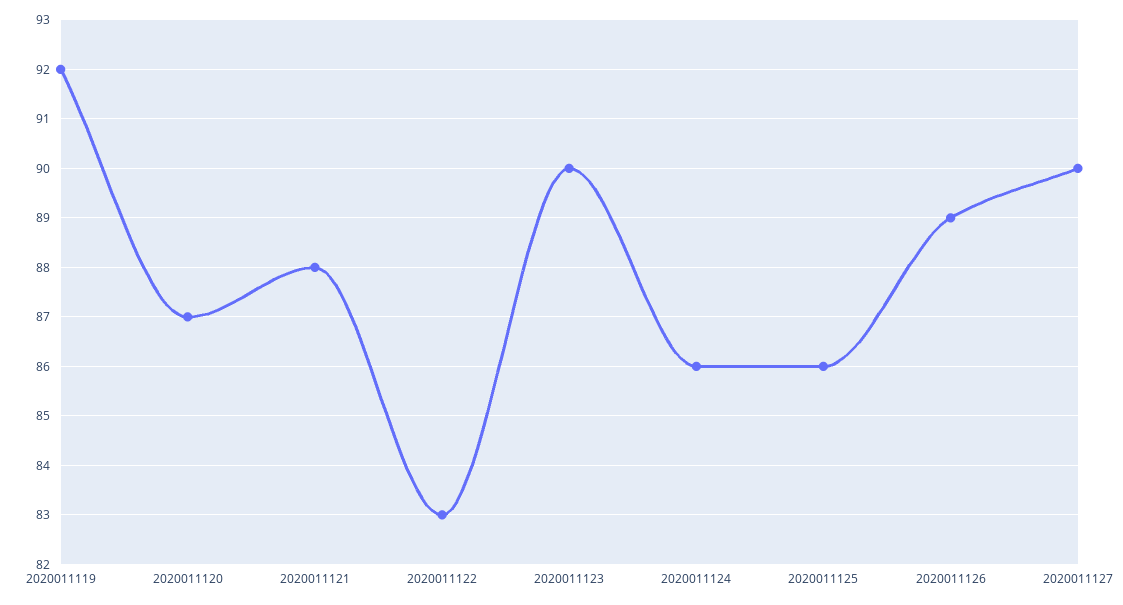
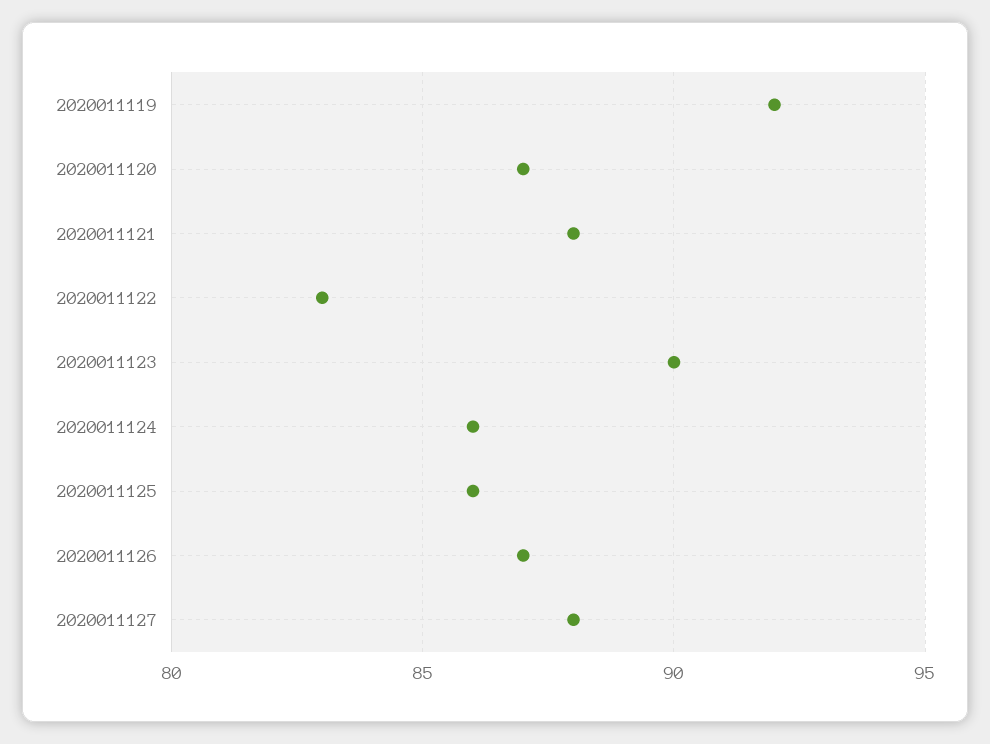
2020011126: 89 -> 87
2020011127: 90 -> 88

